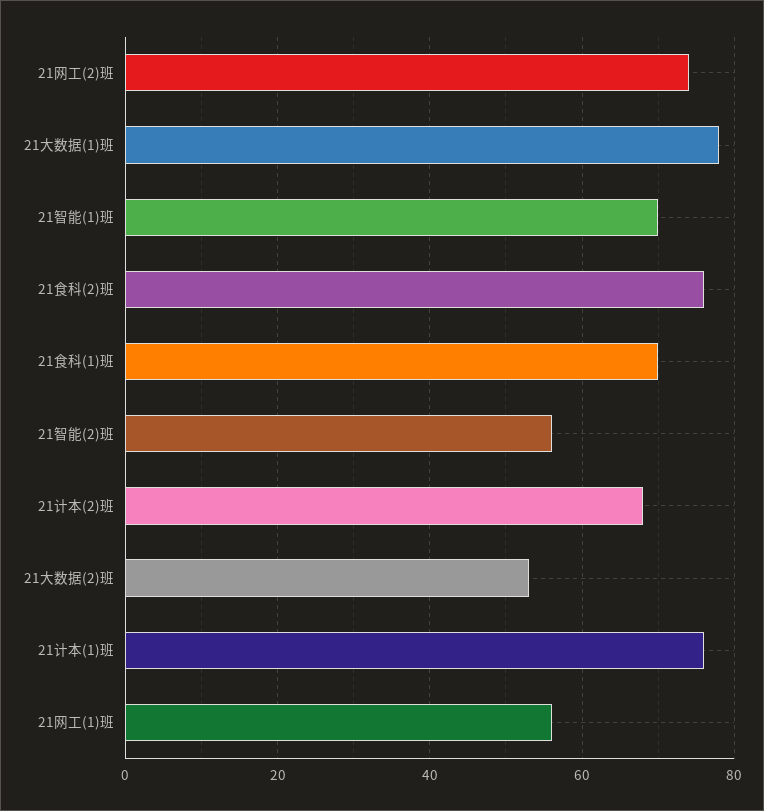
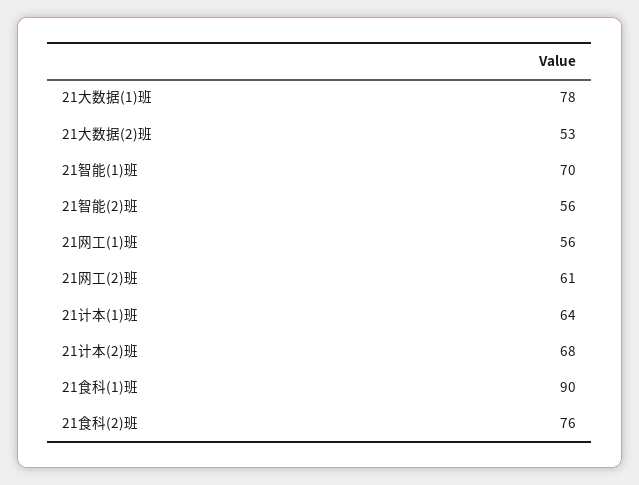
21网工(2)班: 75 -> 61
21食科(1)班: 70 -> 90
21计本(1)班: 75 -> 64

